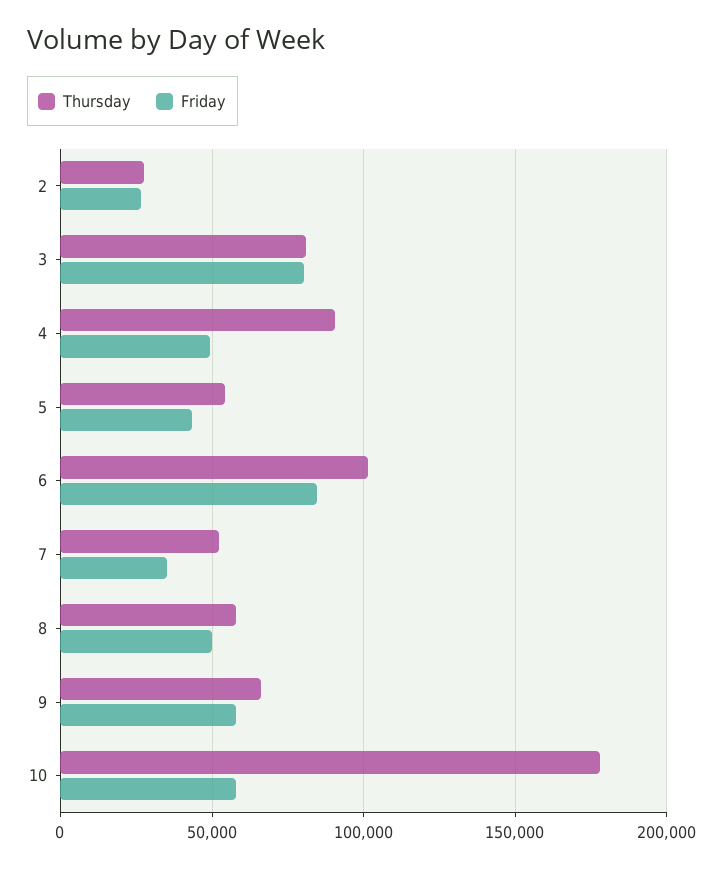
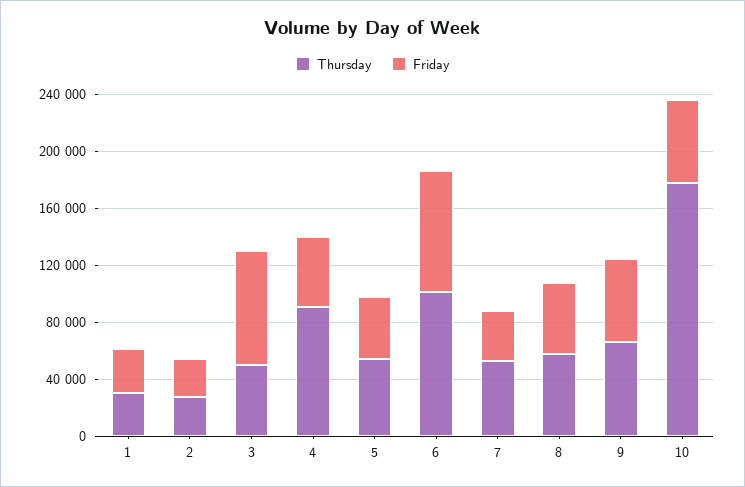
Thursday, 3: 80000 -> 50000
Thursday, 1: none -> 30000
Friday, 1: none -> 30000

